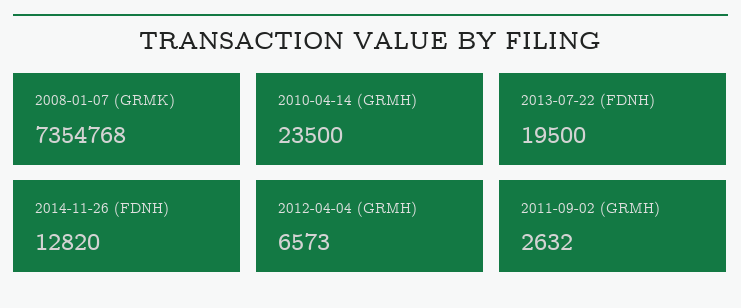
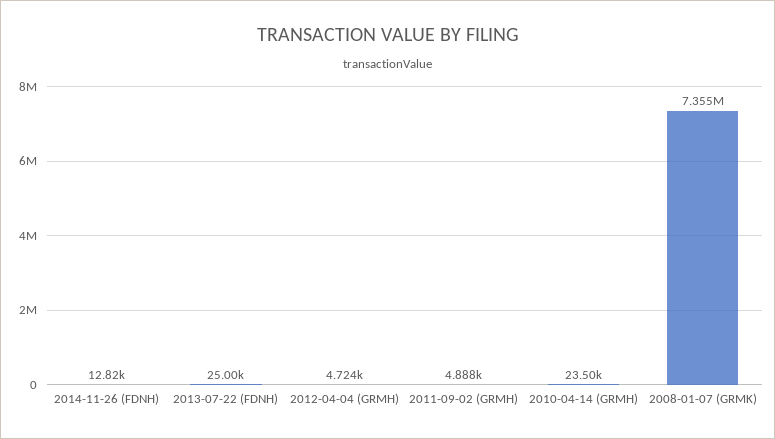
2013-07-22 (FDNH): 19500 -> 25000
2012-04-04 (GRMH): 6573 -> 4724
2011-09-02 (GRMH): 2632 -> 4888

